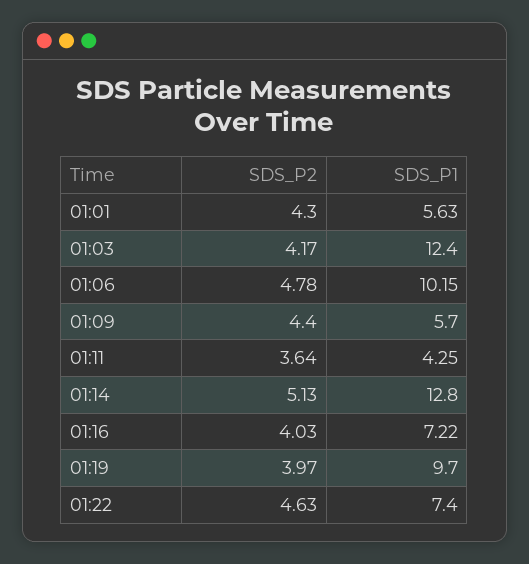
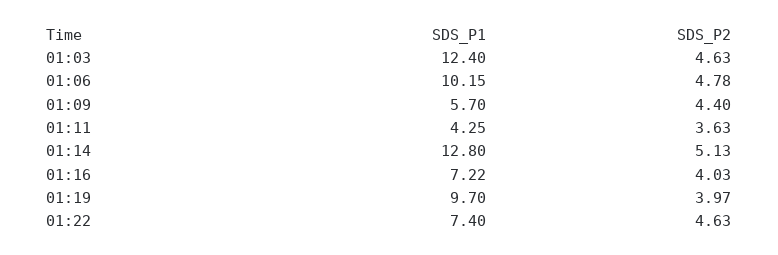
SDS_P2, 01:01: 4.3 -> none
SDS_P1, 01:01: 5.63 -> none
SDS_P2, 01:03: 4.17 -> 4.63
SDS_P2, 01:11: 3.64 -> 3.63

